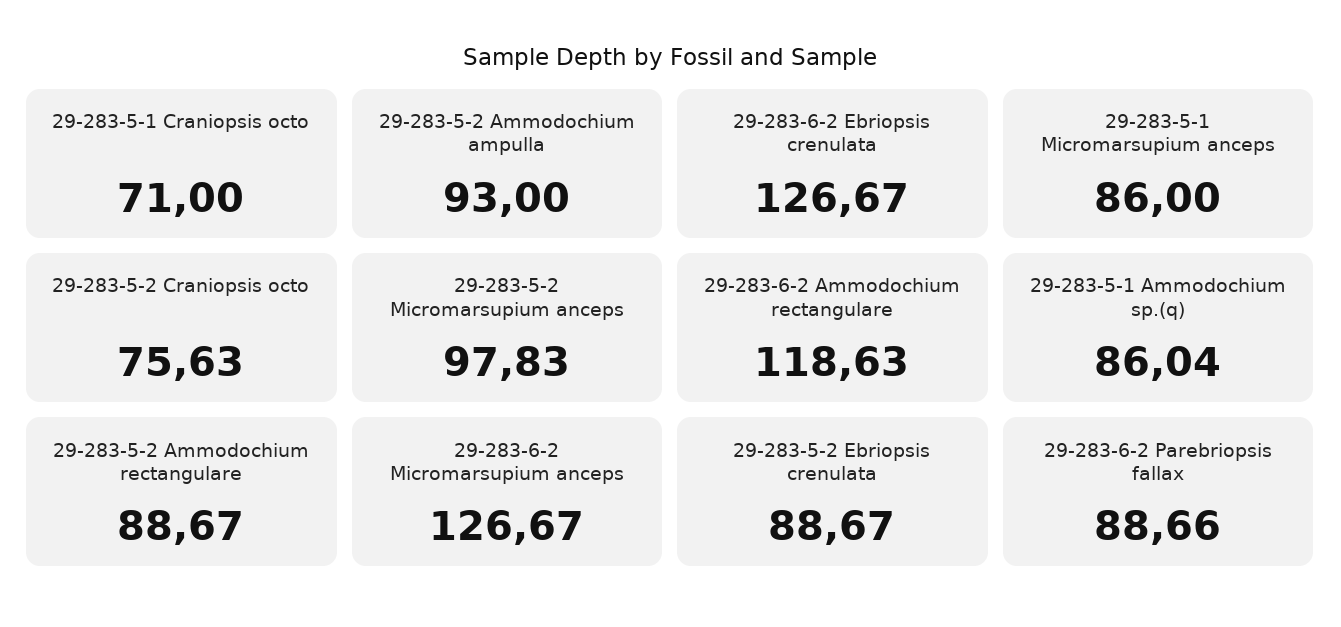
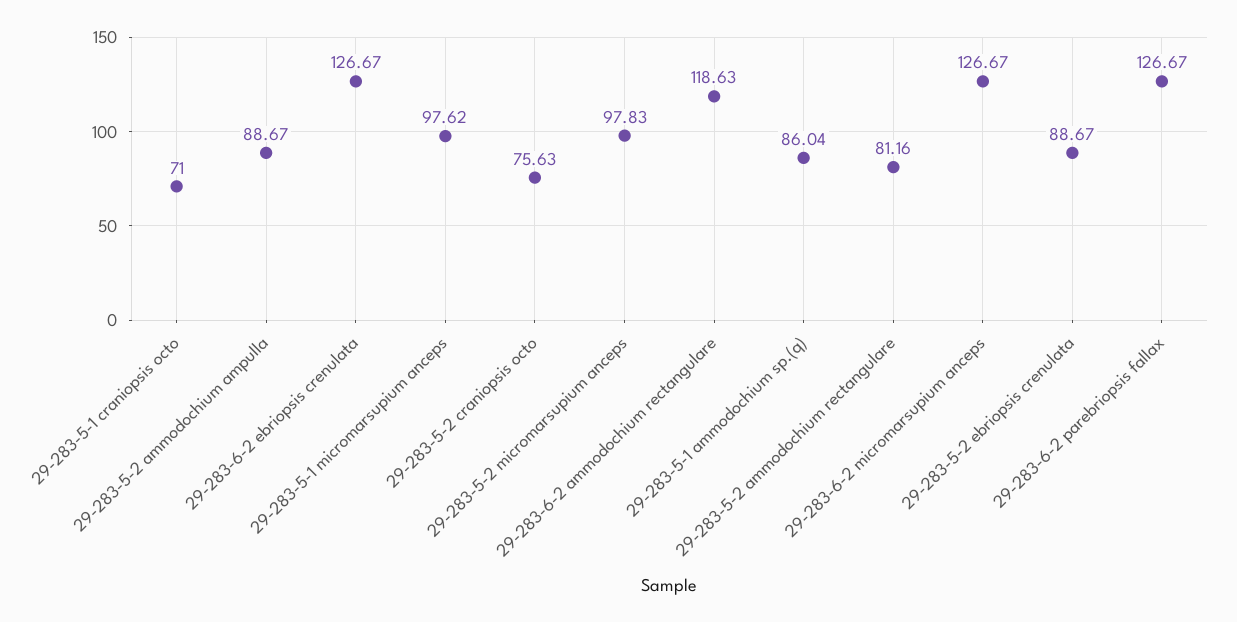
29-283-5-2 Ammodochium ampulla: 93 -> 88.67
29-283-5-1 Micromarsupium anceps: 86 -> 97.62
29-283-5-2 Ammodochium rectangulare: 88.67 -> 81.16
29-283-6-2 Parebriopsis fallax: 88.66 -> 126.67

